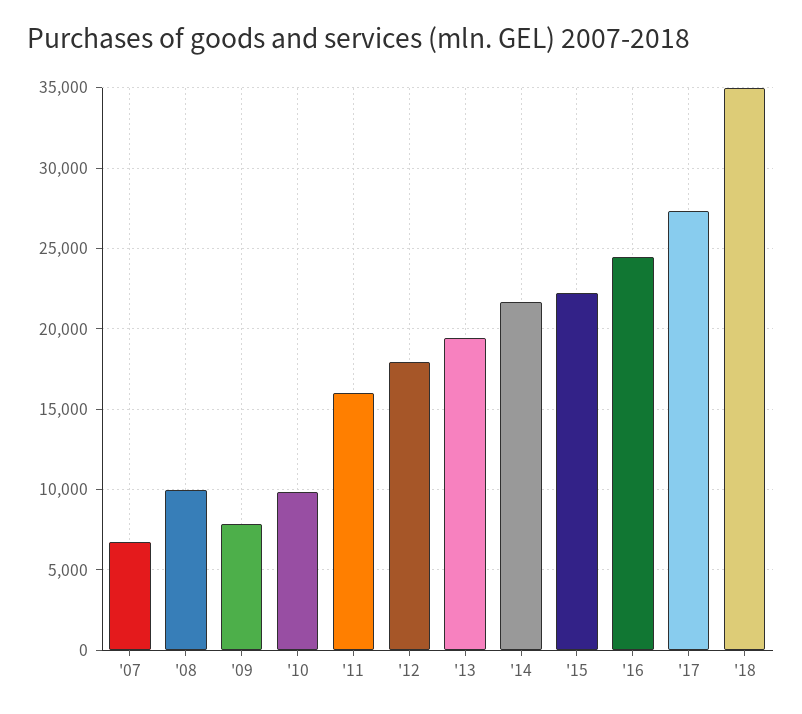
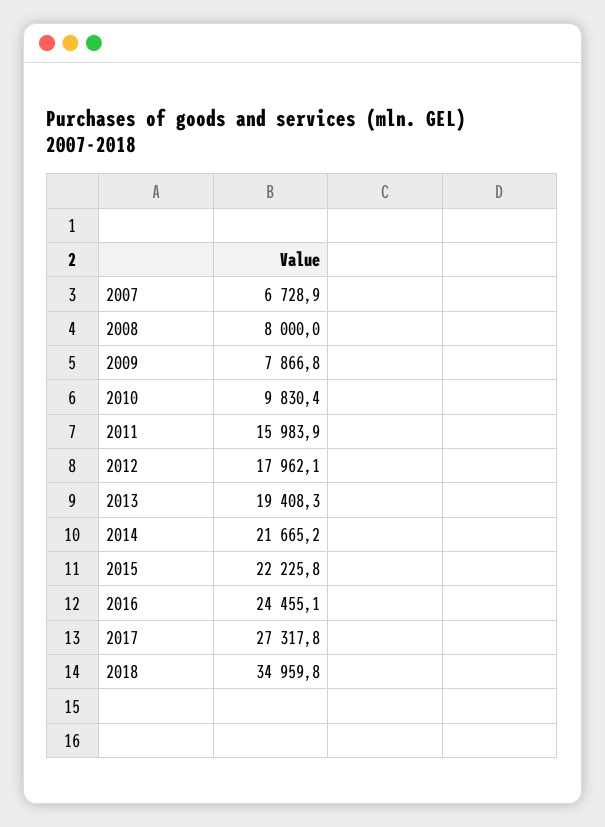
'08: 10000 -> 8000

